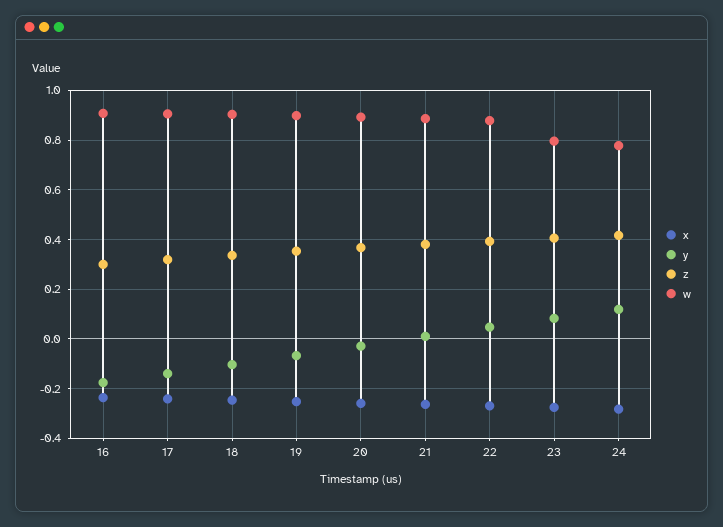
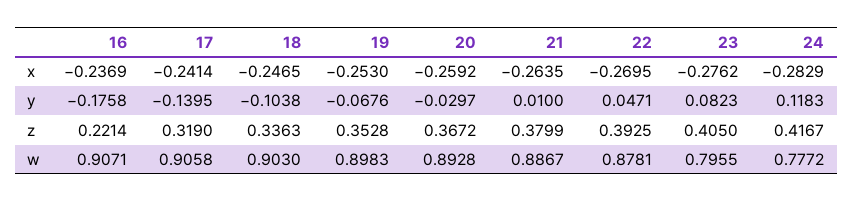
z, 16: 0.3 -> 0.2214

